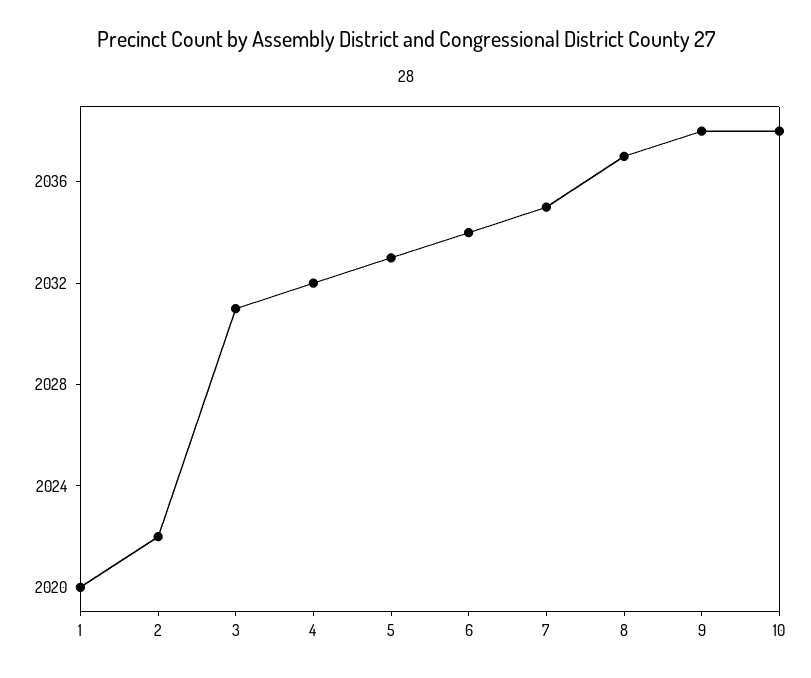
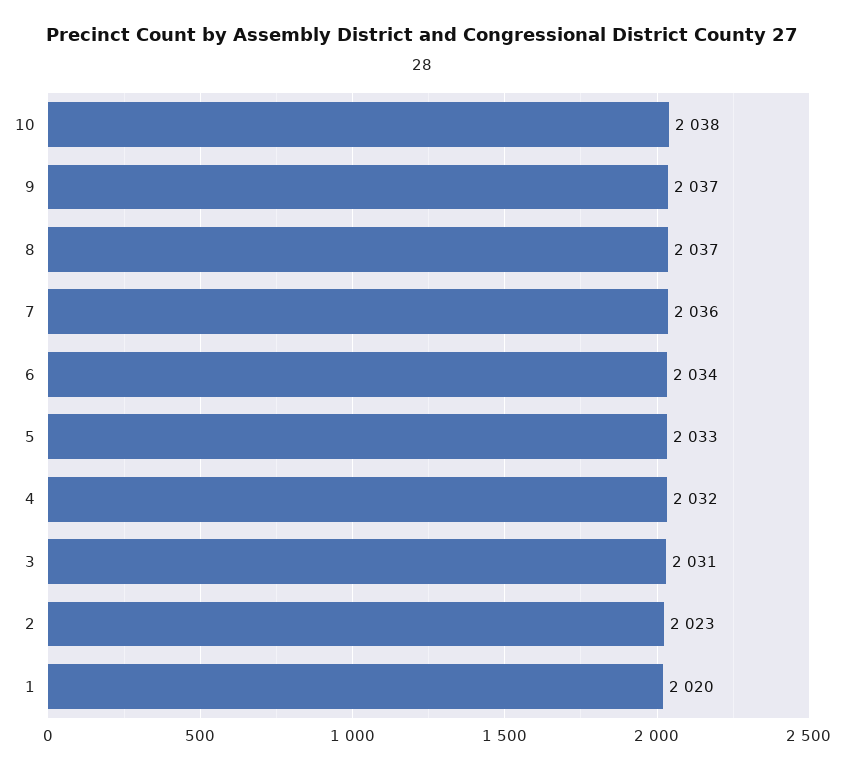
2: 2022 -> 2023
7: 2035 -> 2036
9: 2038 -> 2037

